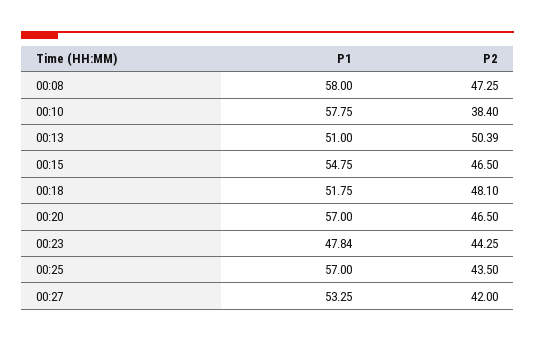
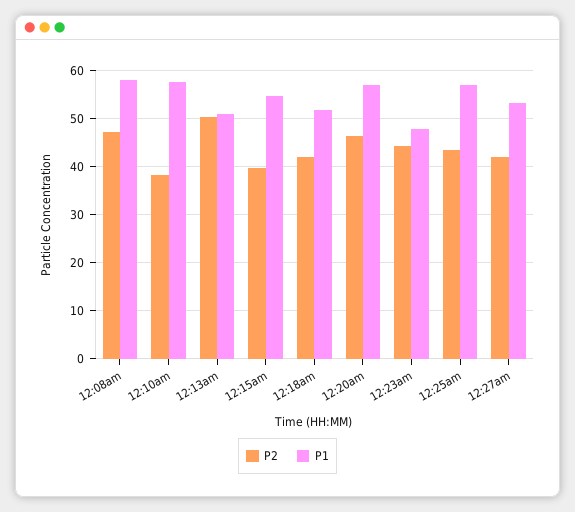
P2, 00:15: 46.5 -> 40
P2, 00:18: 48.1 -> 42

